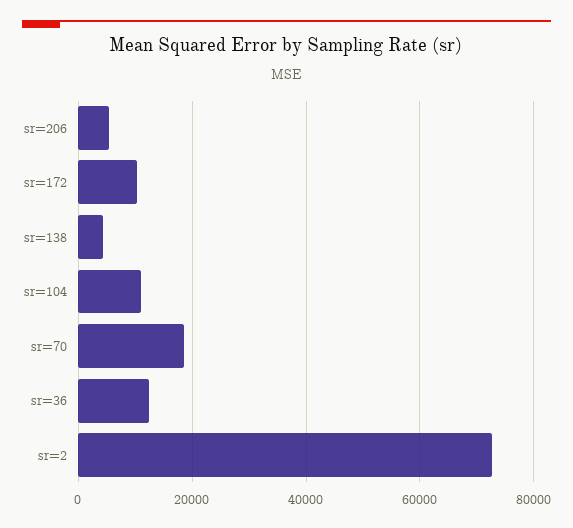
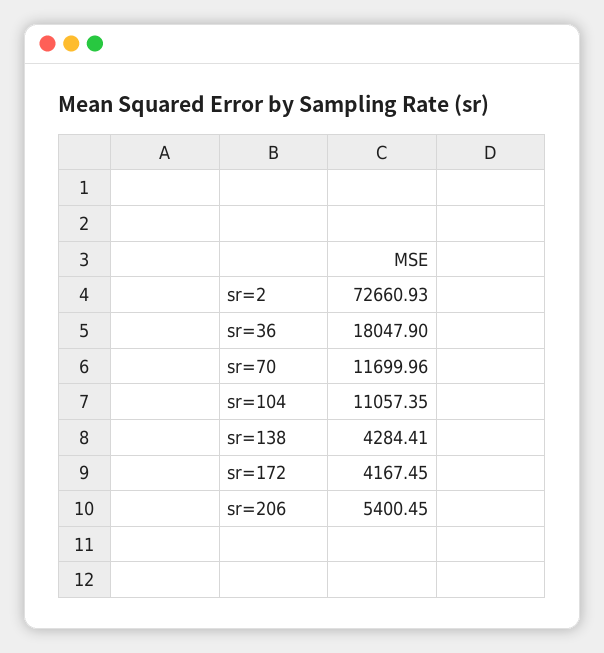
sr=172: 10000 -> 4167.45
sr=70: 18000 -> 11699.96
sr=36: 12000 -> 18047.9

